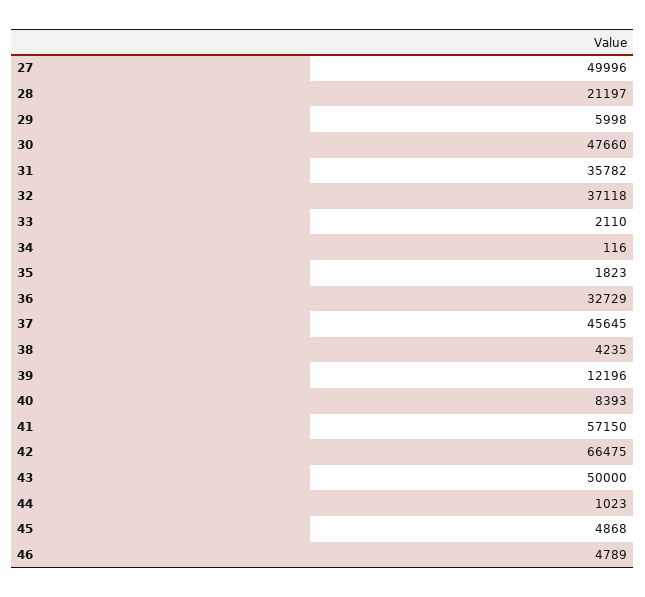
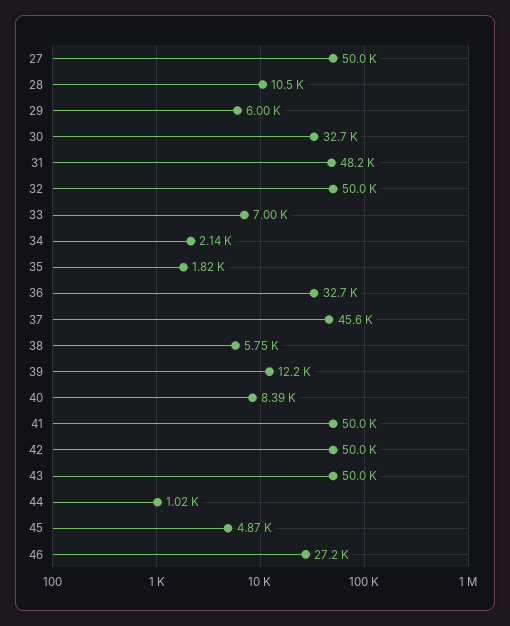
28: 21197 -> 10500
30: 47660 -> 32700
31: 35782 -> 48200
32: 37118 -> 50000
33: 2110 -> 7000
34: 116 -> 2140
38: 4235 -> 5750
41: 57150 -> 50000
42: 66475 -> 50000
46: 4789 -> 27200

